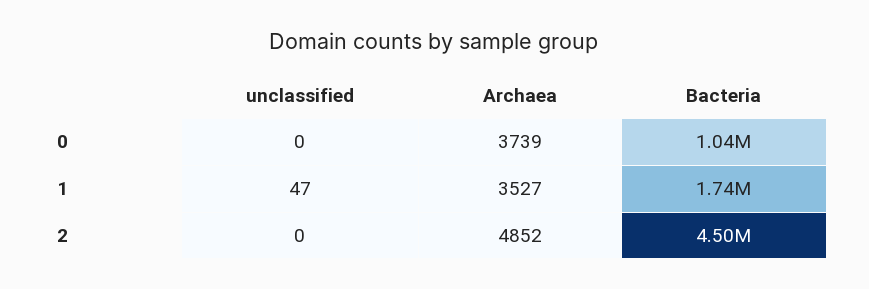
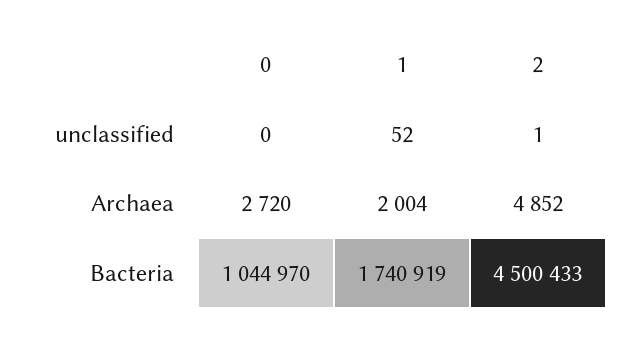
Archaea, 0: 3739 -> 2720
unclassified, 1: 47 -> 52
Archaea, 1: 3527 -> 2004
unclassified, 2: 0 -> 1

